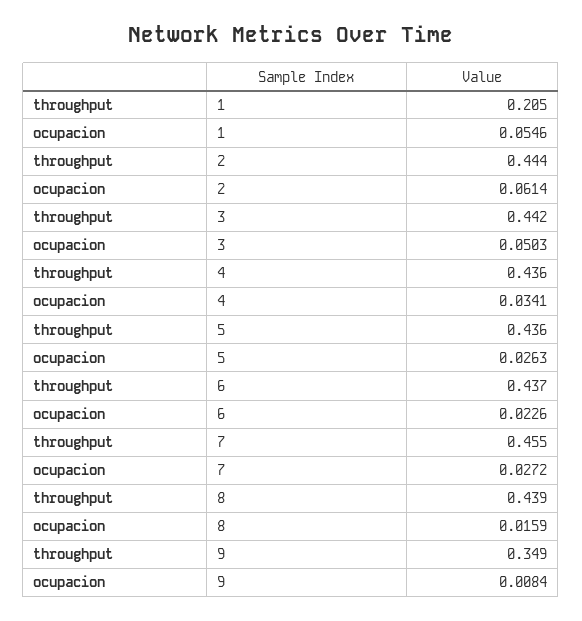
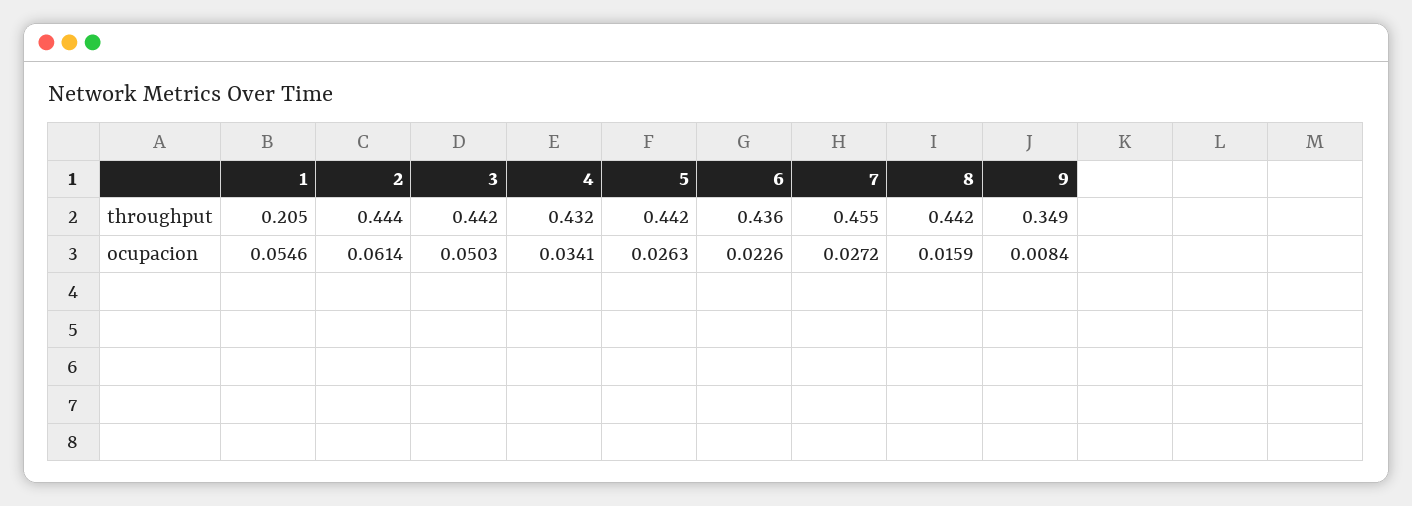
throughput, 4: 0.436 -> 0.432
throughput, 5: 0.436 -> 0.442
throughput, 6: 0.437 -> 0.436
throughput, 8: 0.439 -> 0.442

